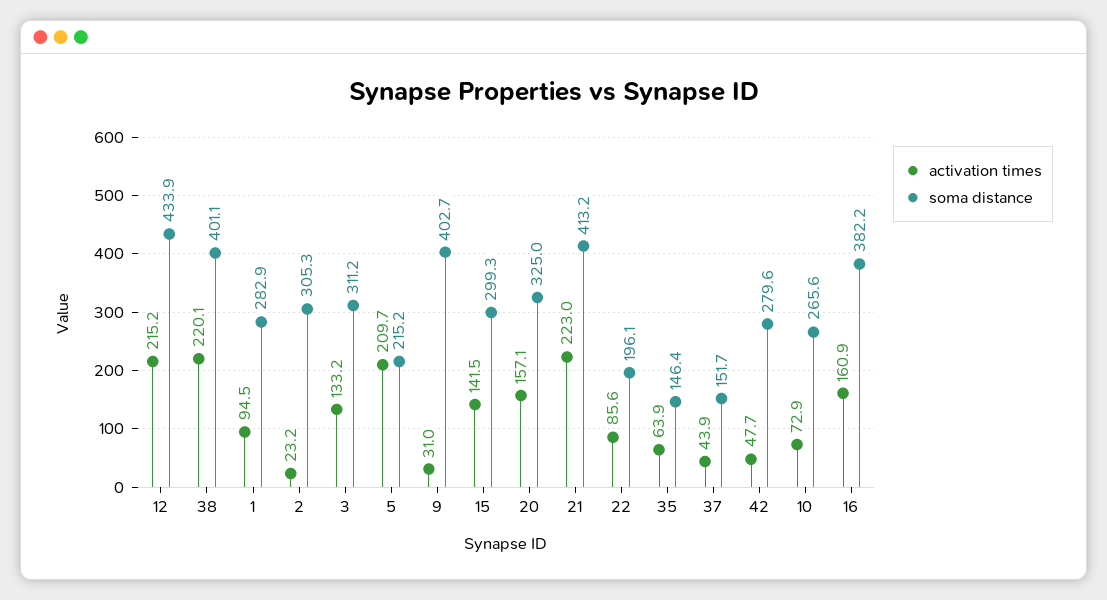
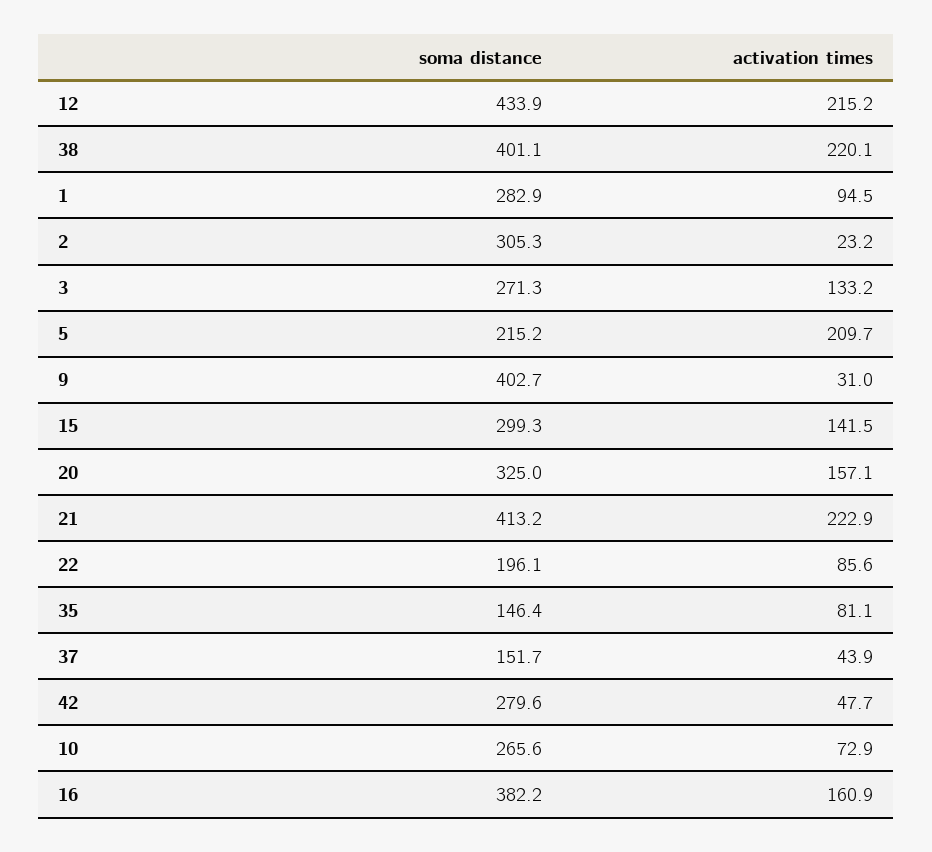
soma distance, 3: 311.2 -> 271.3
activation times, 21: 223 -> 222.9
activation times, 35: 63.9 -> 81.1

